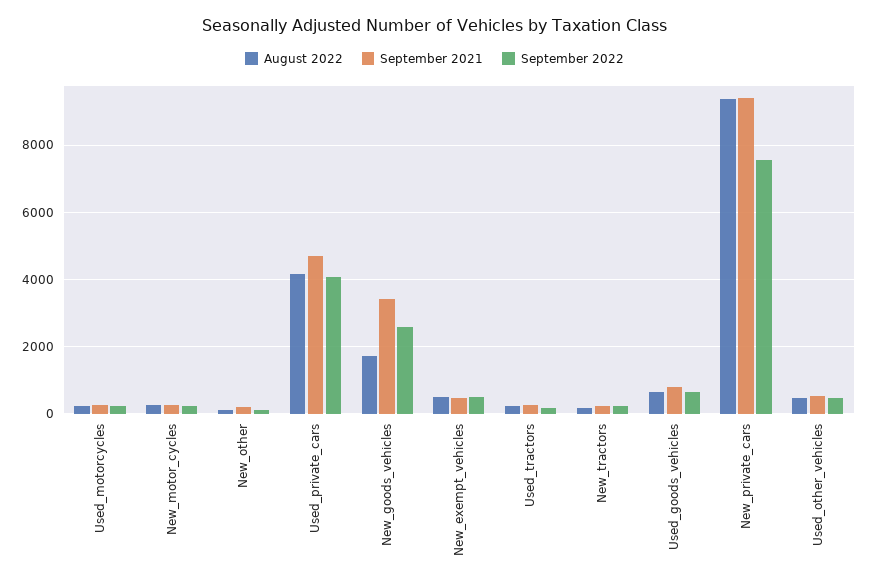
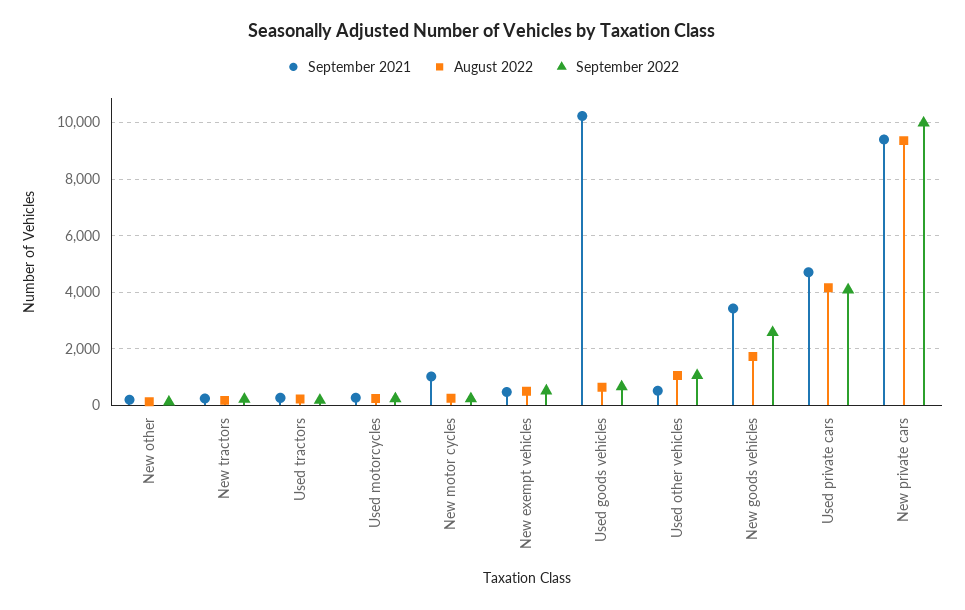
September 2021, New_motor_cycles: 200 -> 1000
September 2021, Used_goods_vehicles: 800 -> 10250
September 2022, New_private_cars: 7600 -> 10000
August 2022, Used_other_vehicles: 400 -> 1000
September 2022, Used_other_vehicles: 400 -> 1000

